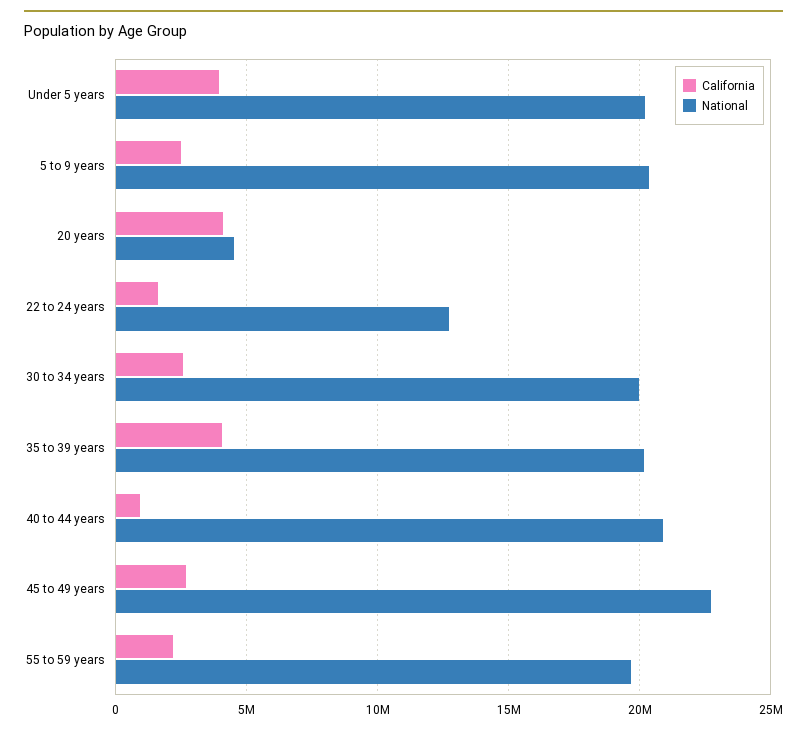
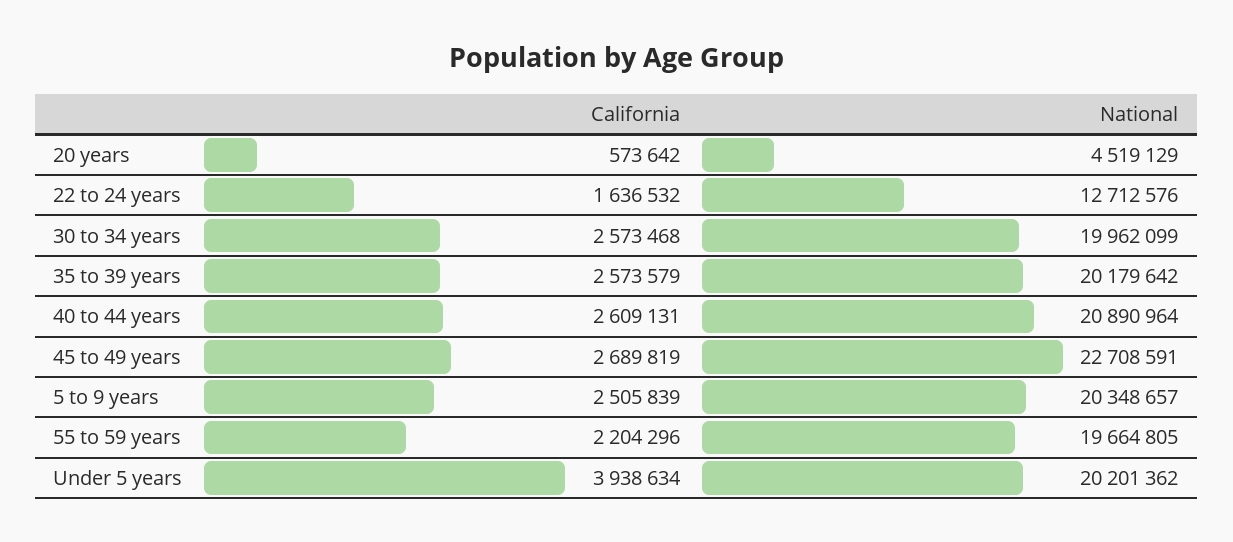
California, 20 years: 4000000 -> 573642
California, 35 to 39 years: 4000000 -> 2573579
California, 40 to 44 years: 1000000 -> 2609131

